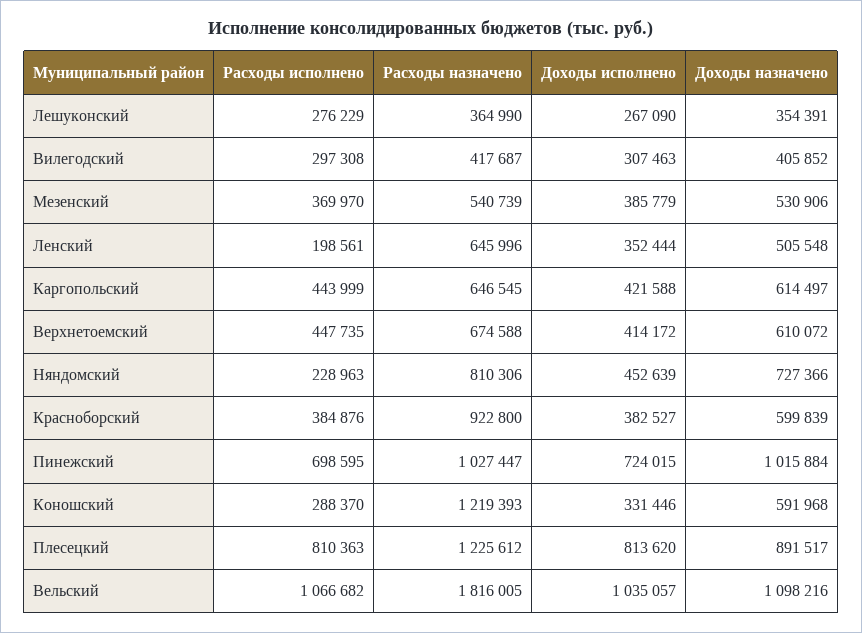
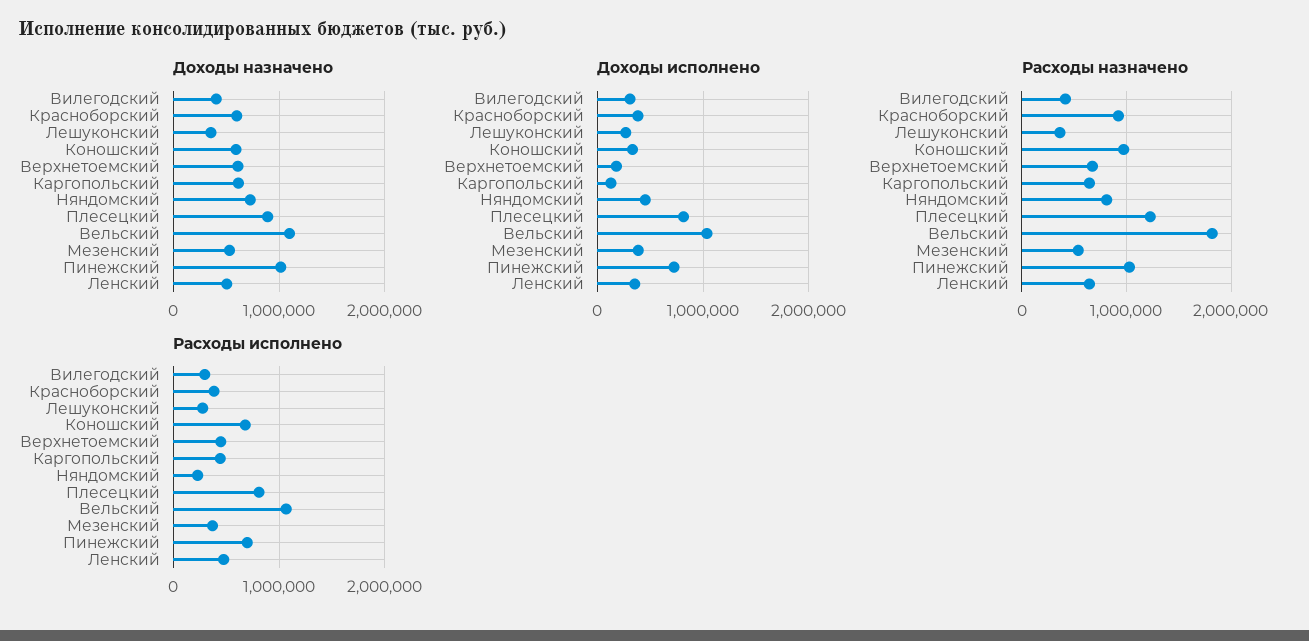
Расходы исполнено, Ленский: 198561 -> 500000
Доходы исполнено, Каргопольский: 421588 -> 100000
Доходы исполнено, Верхнетоемский: 414172 -> 200000
Расходы исполнено, Коношский: 288370 -> 700000
Расходы назначено, Коношский: 1219393 -> 1000000

